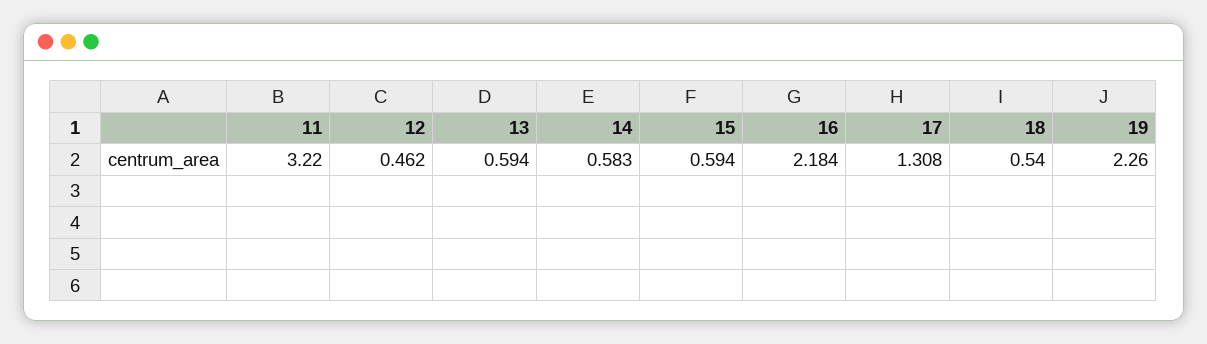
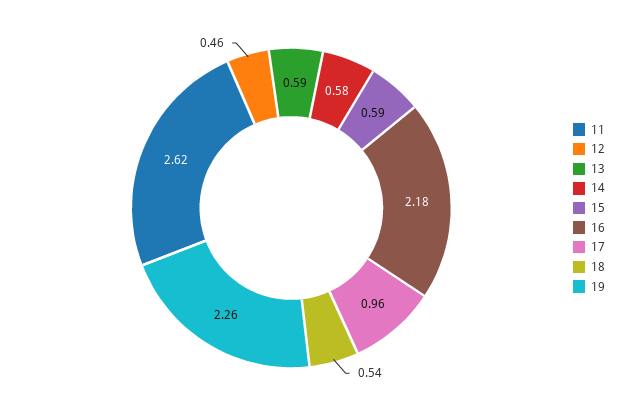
11: 3.22 -> 2.62
17: 1.308 -> 0.96

